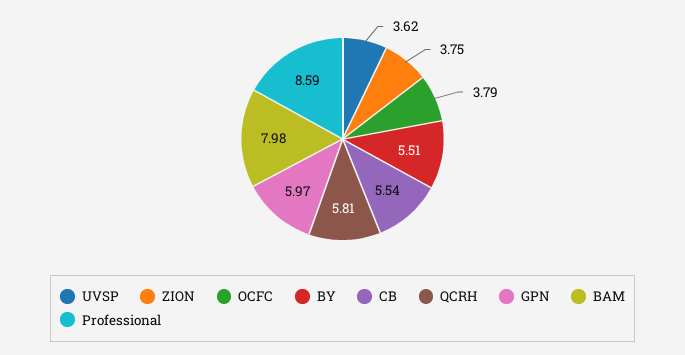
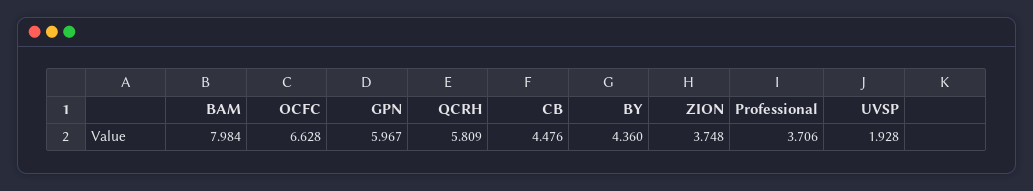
UVSP: 3.62 -> 1.928
OCFC: 3.79 -> 6.628
BY: 5.51 -> 4.36
CB: 5.54 -> 4.476
Professional: 8.59 -> 3.706

